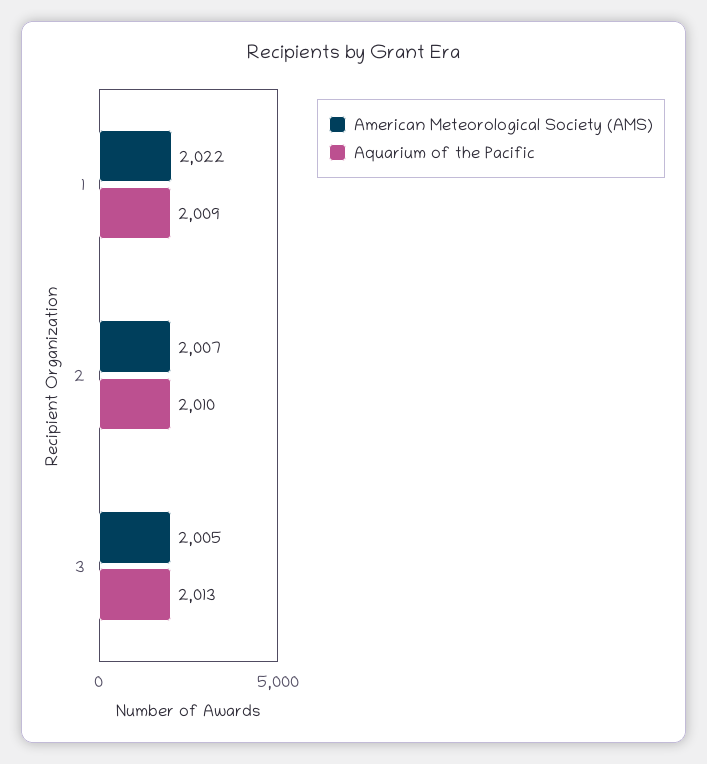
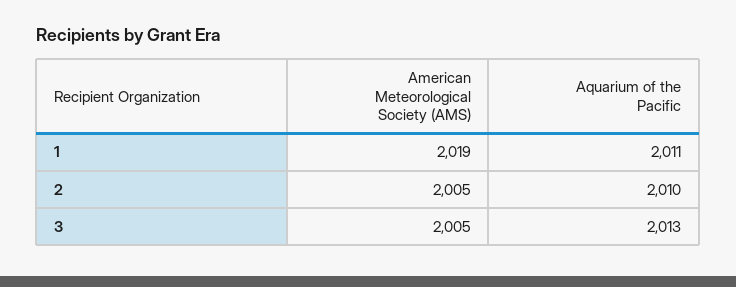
American Meteorological Society (AMS), 1: 2022 -> 2019
Aquarium of the Pacific, 1: 2009 -> 2011
American Meteorological Society (AMS), 2: 2007 -> 2005

